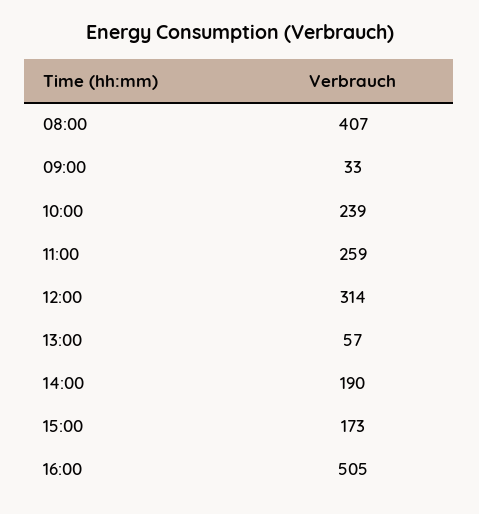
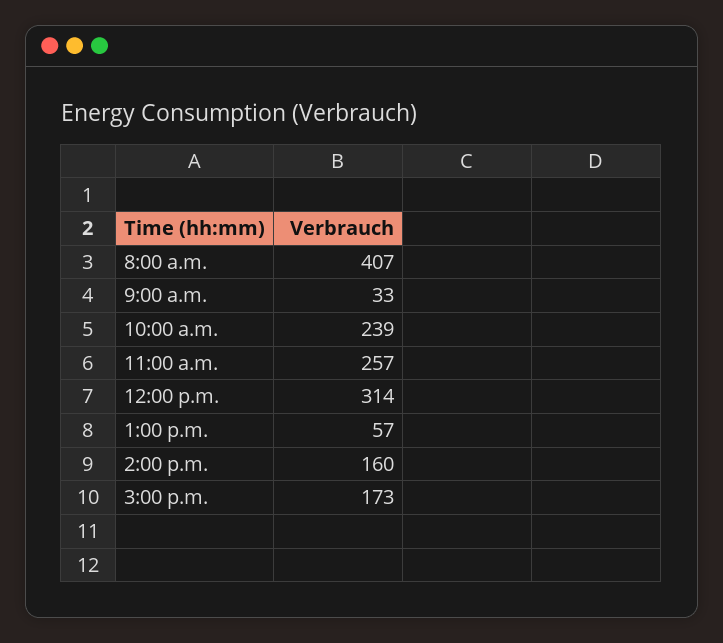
11:00: 259 -> 257
14:00: 190 -> 160
16:00: 505 -> none

